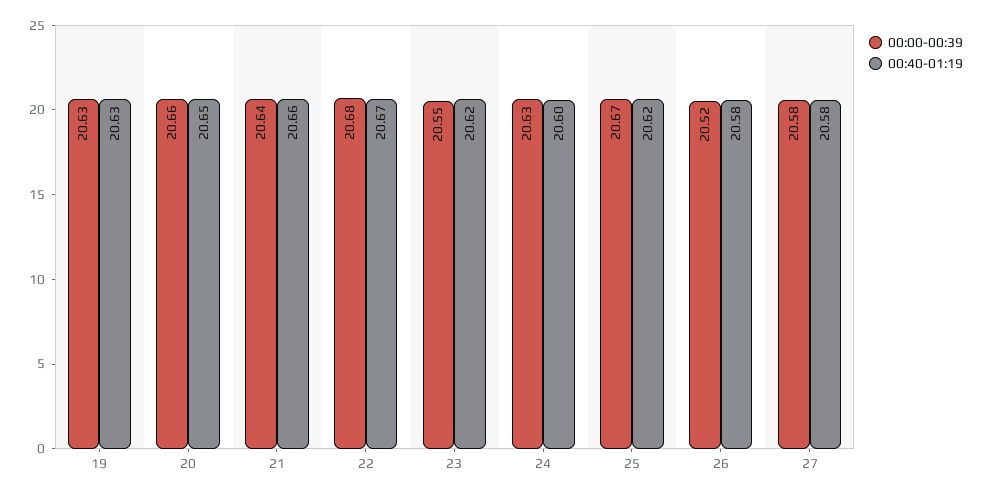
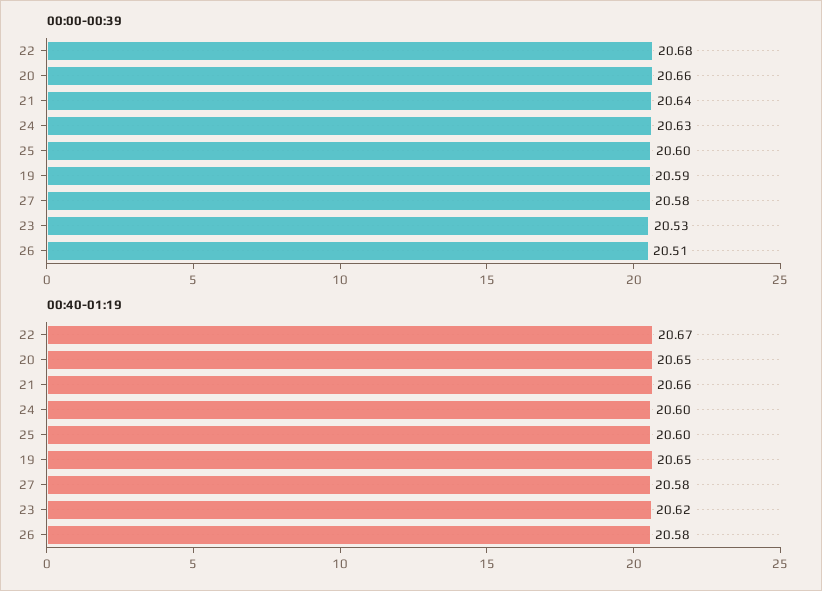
00:00-00:39, 19: 20.63 -> 20.59
00:40-01:19, 19: 20.63 -> 20.65
00:00-00:39, 23: 20.55 -> 20.53
00:00-00:39, 25: 20.67 -> 20.6
00:40-01:19, 25: 20.62 -> 20.6
00:00-00:39, 26: 20.52 -> 20.51

